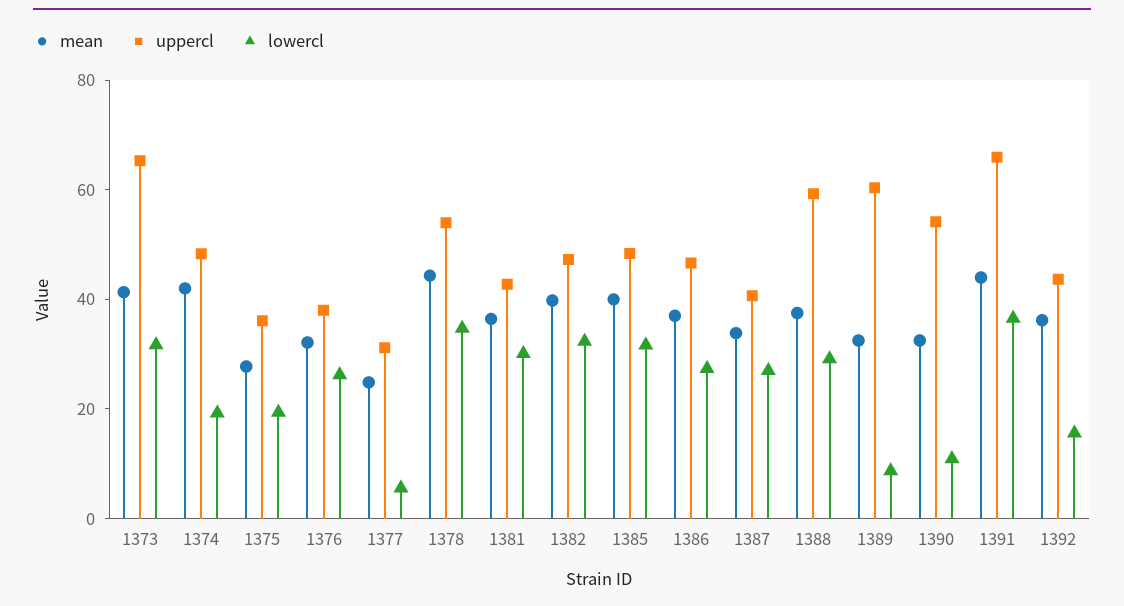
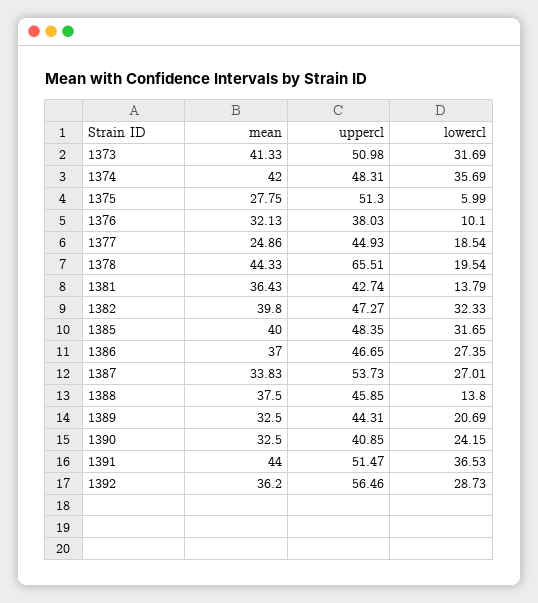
uppercl, 1373: 65 -> 50.98
lowercl, 1374: 20 -> 35.69
uppercl, 1375: 35 -> 51.3
lowercl, 1375: 20 -> 5.99
lowercl, 1376: 25 -> 10.1
uppercl, 1377: 30 -> 44.93
lowercl, 1377: 5 -> 18.54
uppercl, 1378: 55 -> 65.51
lowercl, 1378: 35 -> 19.54
lowercl, 1381: 30 -> 13.79
uppercl, 1387: 40 -> 53.73
uppercl, 1388: 60 -> 45.85
lowercl, 1388: 30 -> 13.8
uppercl, 1389: 60 -> 44.31
lowercl, 1389: 10 -> 20.69
uppercl, 1390: 55 -> 40.85
lowercl, 1390: 10 -> 24.15
uppercl, 1391: 65 -> 51.47
uppercl, 1392: 45 -> 56.46
lowercl, 1392: 15 -> 28.73

